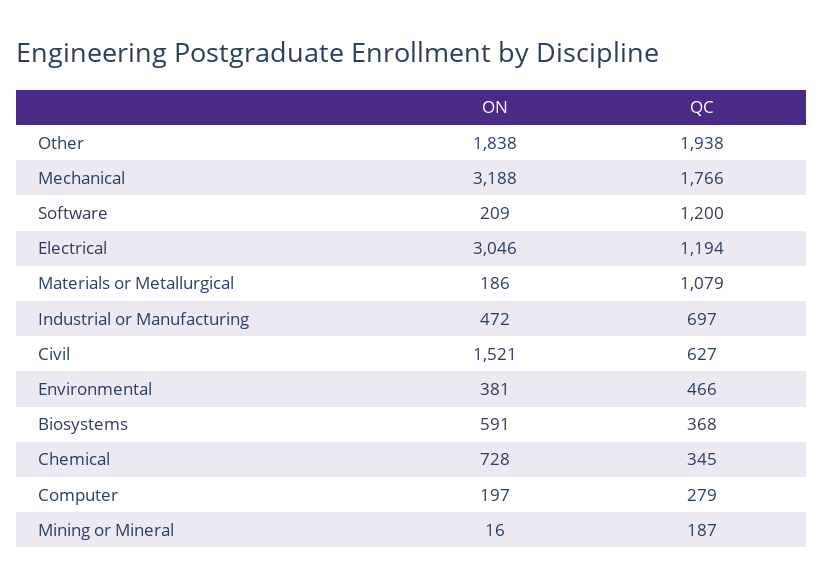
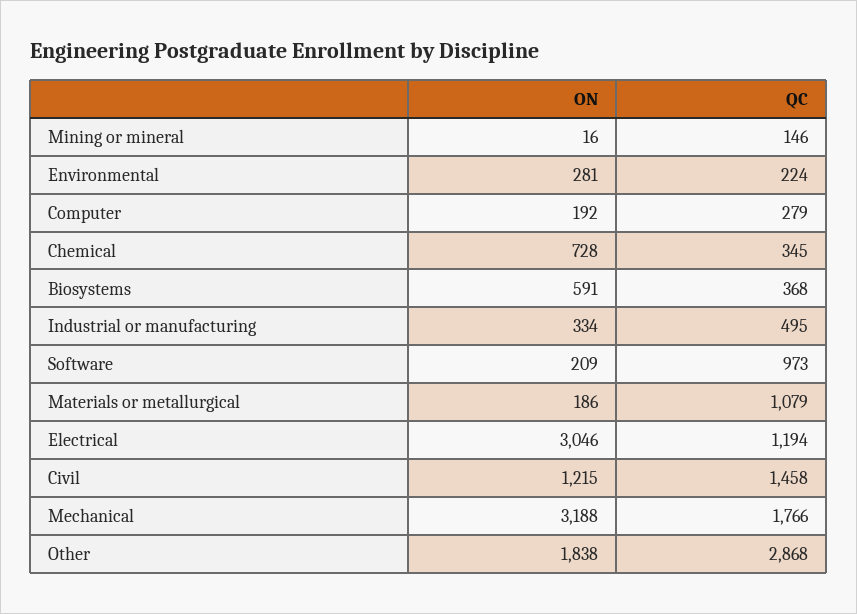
QC, Other: 1938 -> 2868
QC, Software: 1200 -> 973
ON, Industrial or Manufacturing: 472 -> 334
QC, Industrial or Manufacturing: 697 -> 495
ON, Civil: 1521 -> 1215
QC, Civil: 627 -> 1458
ON, Environmental: 381 -> 281
QC, Environmental: 466 -> 224
ON, Computer: 197 -> 192
QC, Mining or Mineral: 187 -> 146

